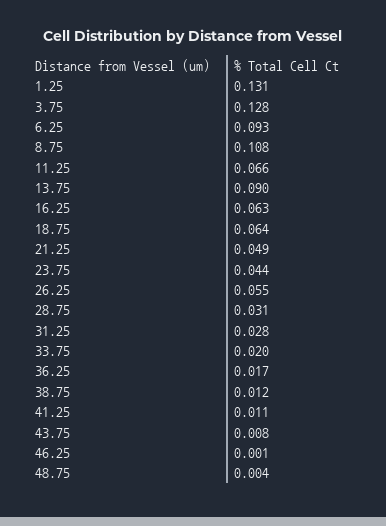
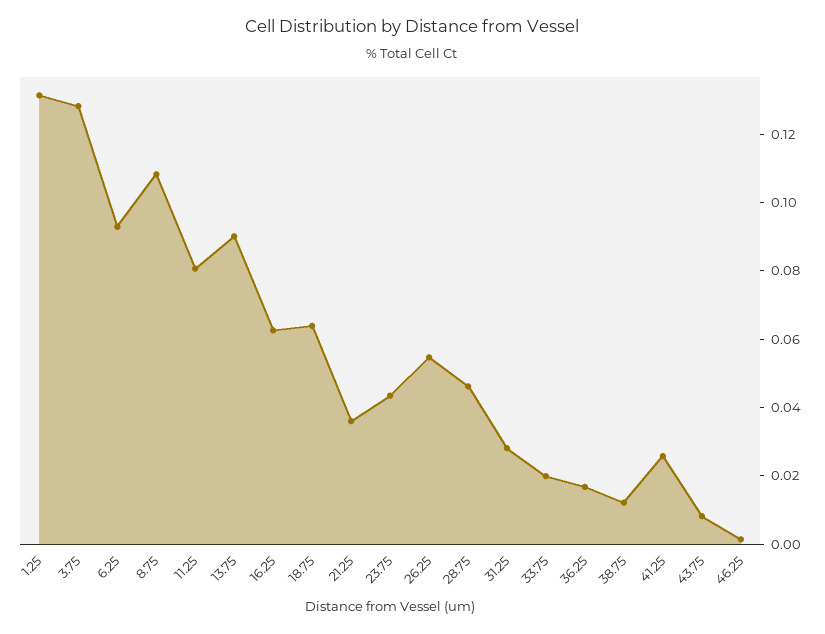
11.25: 0.066 -> 0.08
21.25: 0.049 -> 0.035
28.75: 0.031 -> 0.045
41.25: 0.011 -> 0.025
48.75: 0.004 -> none

